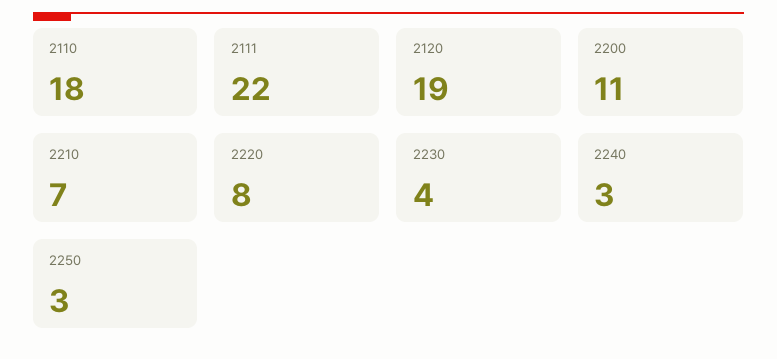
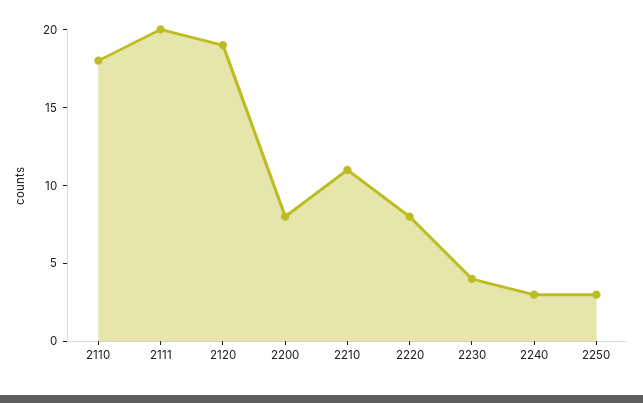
2111: 22 -> 20
2200: 11 -> 8
2210: 7 -> 11

